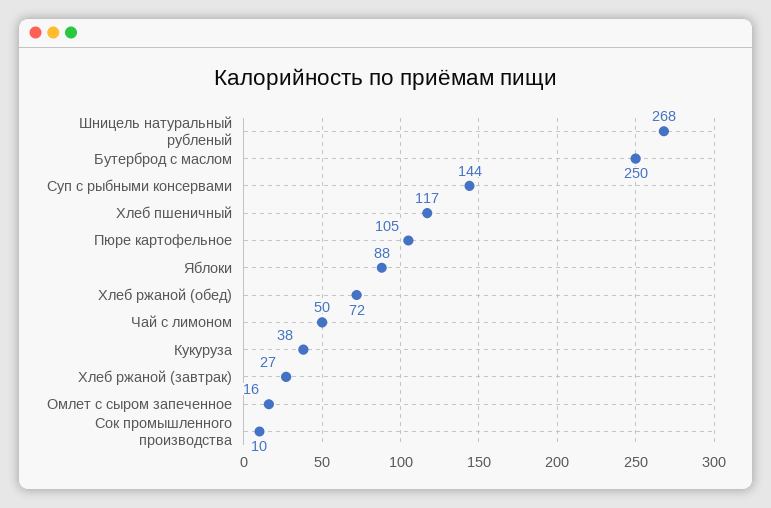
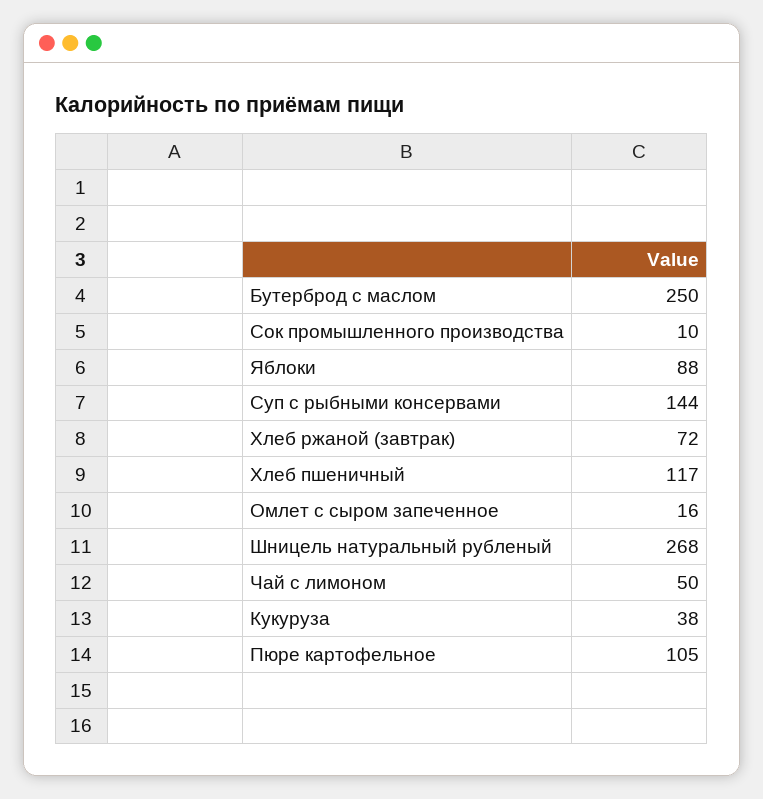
Хлеб ржаной (обед): 72 -> none
Хлеб ржаной (завтрак): 27 -> 72

